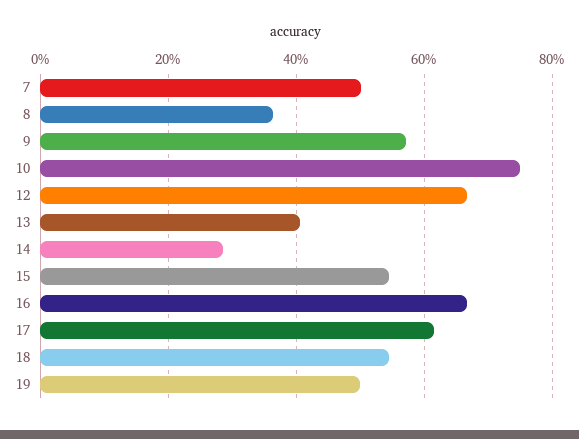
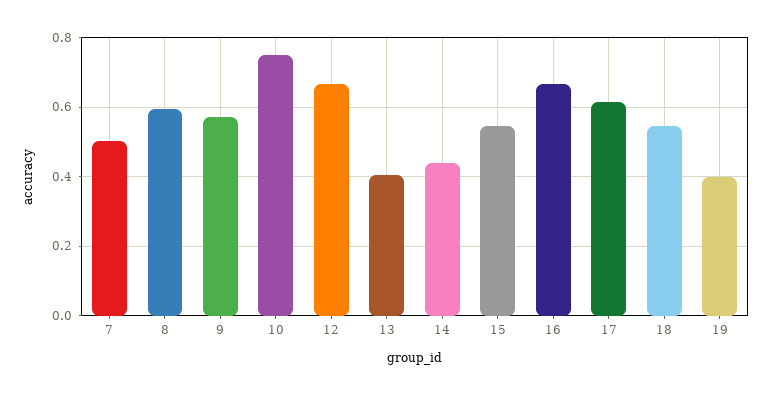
8: 0.36 -> 0.6
14: 0.28 -> 0.44
19: 0.5 -> 0.4

